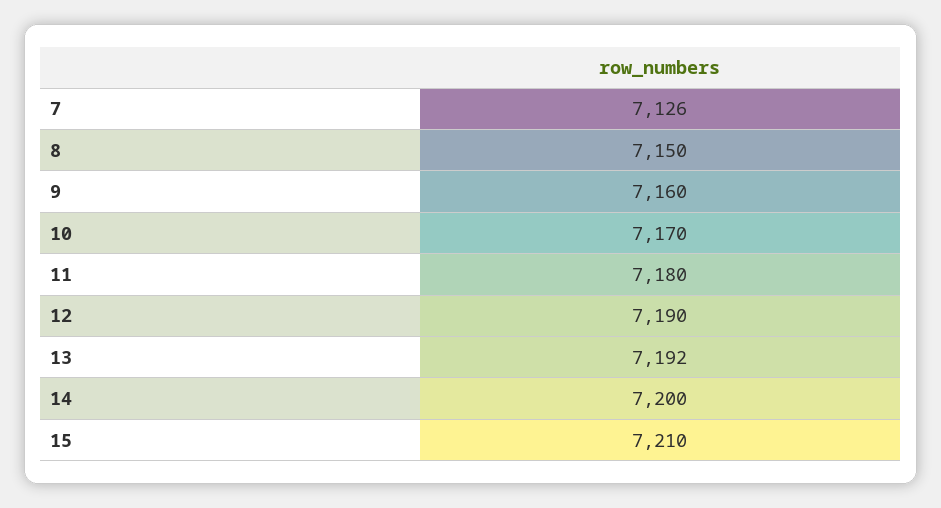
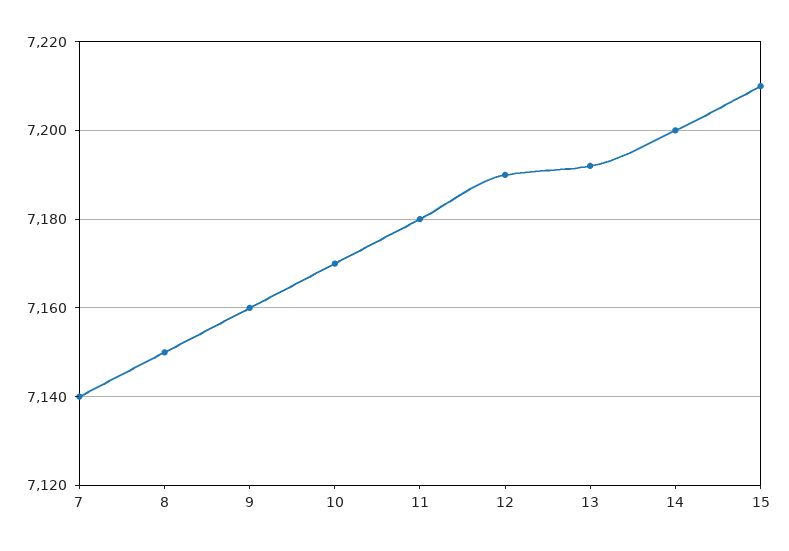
7: 7126 -> 7140

